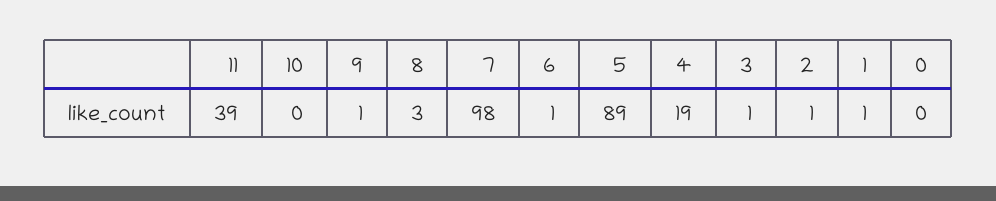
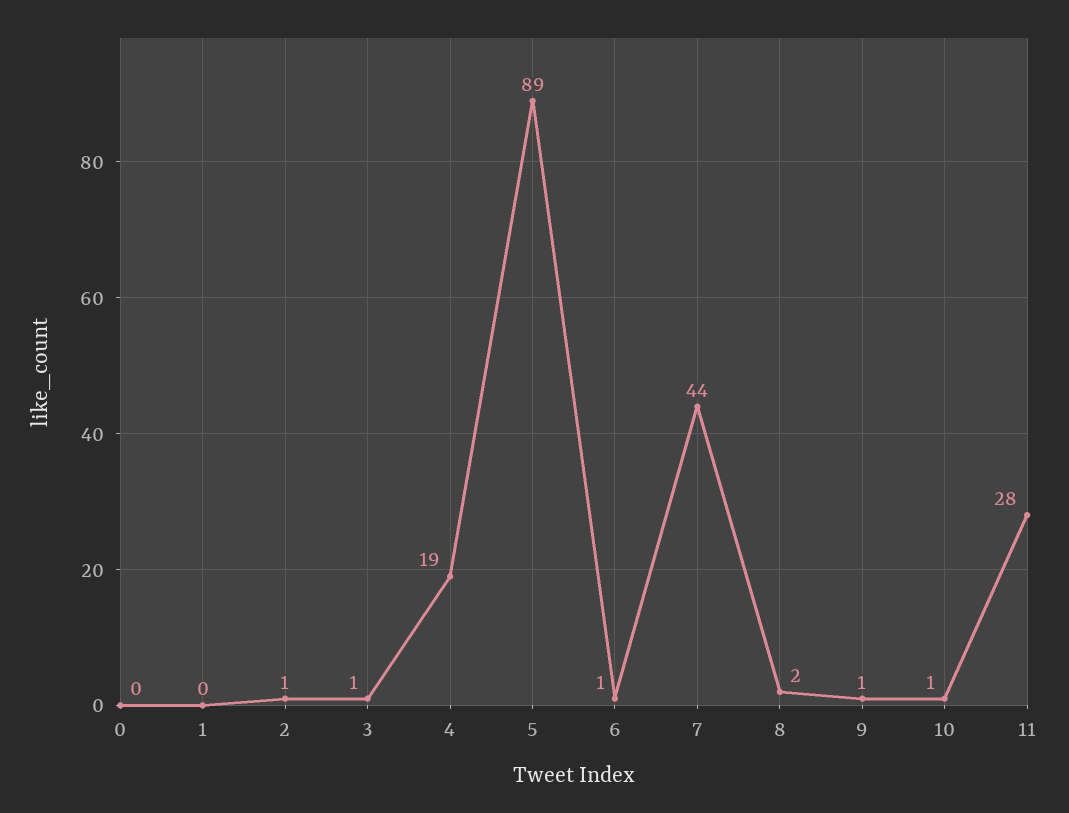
11: 39 -> 28
10: 0 -> 1
8: 3 -> 2
7: 98 -> 44
1: 1 -> 0

